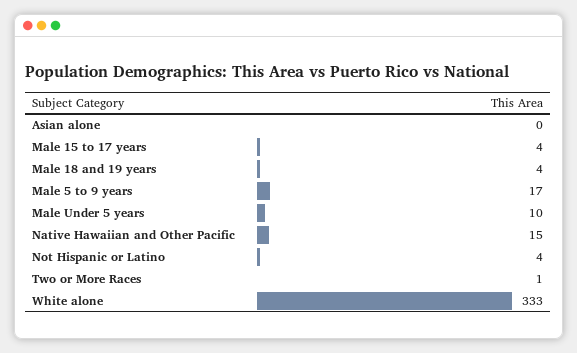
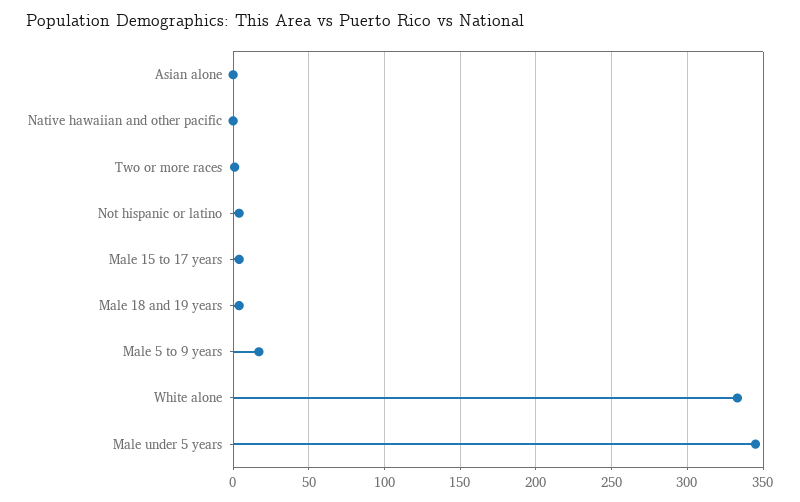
Male Under 5 years: 10 -> 345
Native Hawaiian and Other Pacific: 15 -> 0

